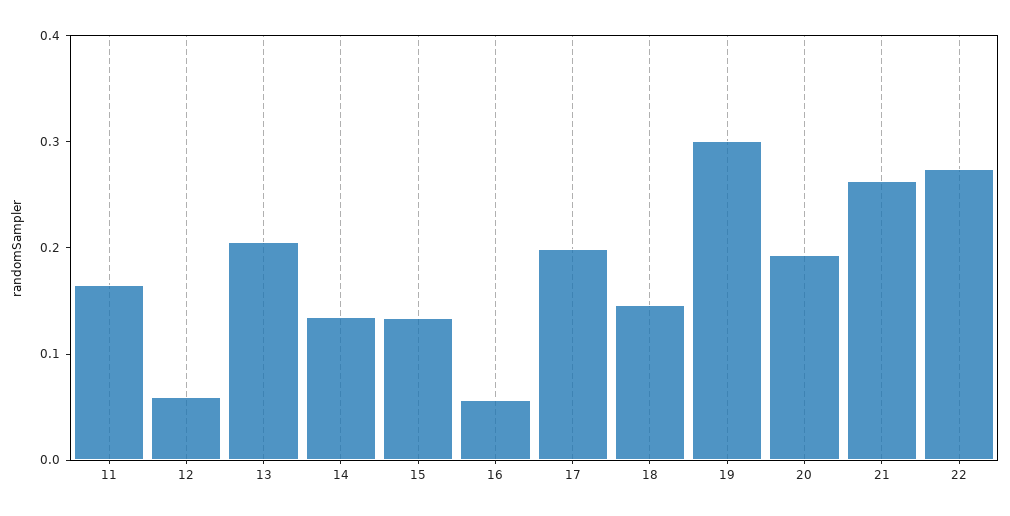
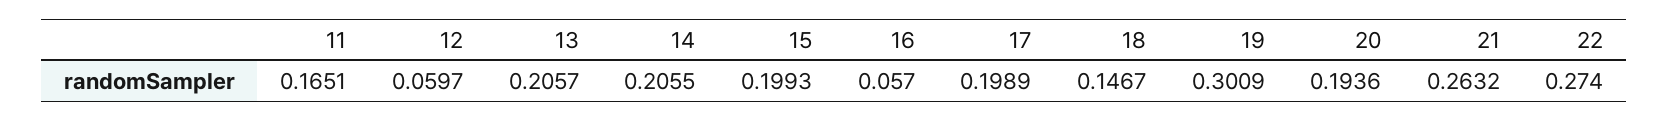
14: 0.14 -> 0.2055
15: 0.14 -> 0.1993

